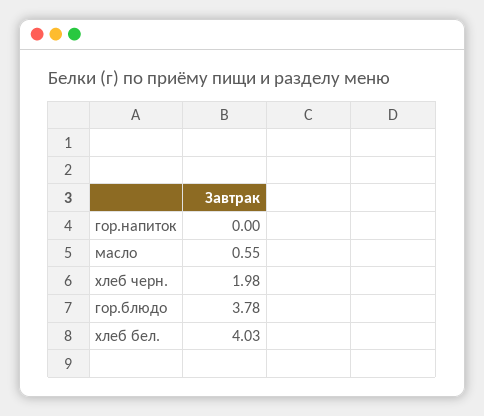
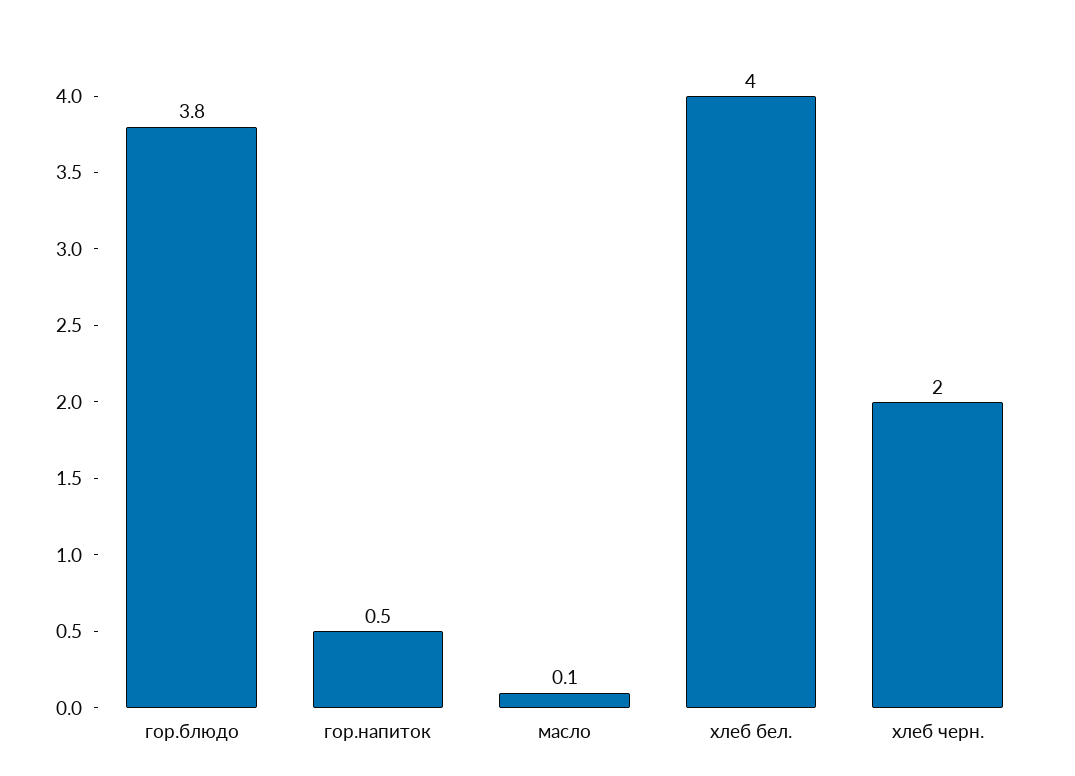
гор.напиток: 0 -> 0.5
масло: 0.55 -> 0.1

